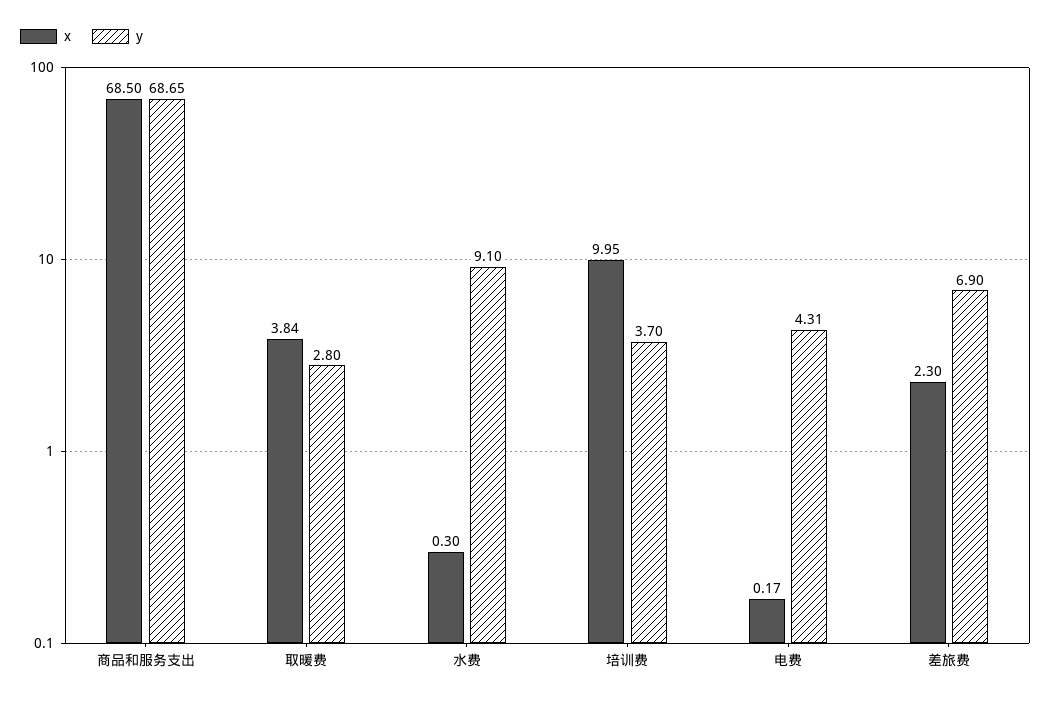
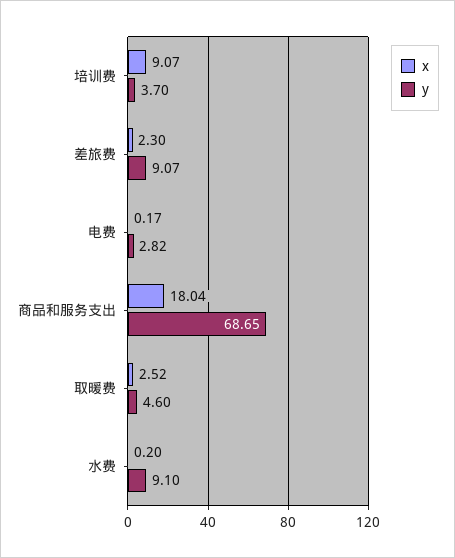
x, 商品和服务支出: 68.5 -> 18.04
x, 取暖费: 3.84 -> 2.52
y, 取暖费: 2.8 -> 4.6
x, 水费: 0.3 -> 0.2
x, 培训费: 9.95 -> 9.07
y, 电费: 4.31 -> 2.82
y, 差旅费: 6.9 -> 9.07

